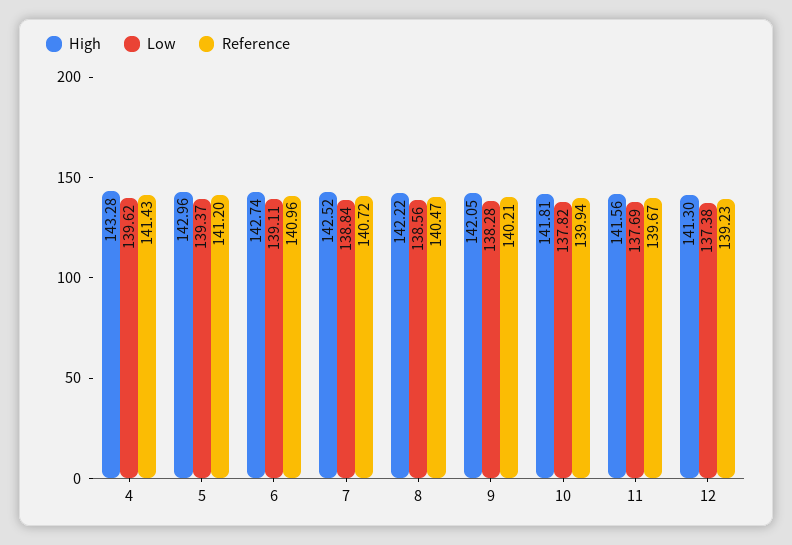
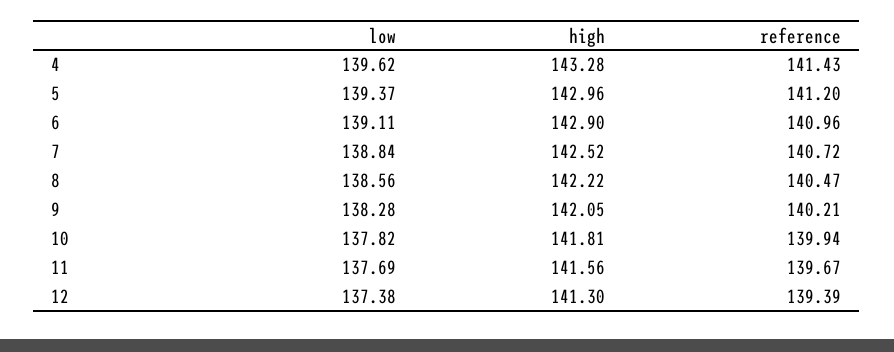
High, 6: 142.74 -> 142.9
Reference, 12: 139.23 -> 139.39

